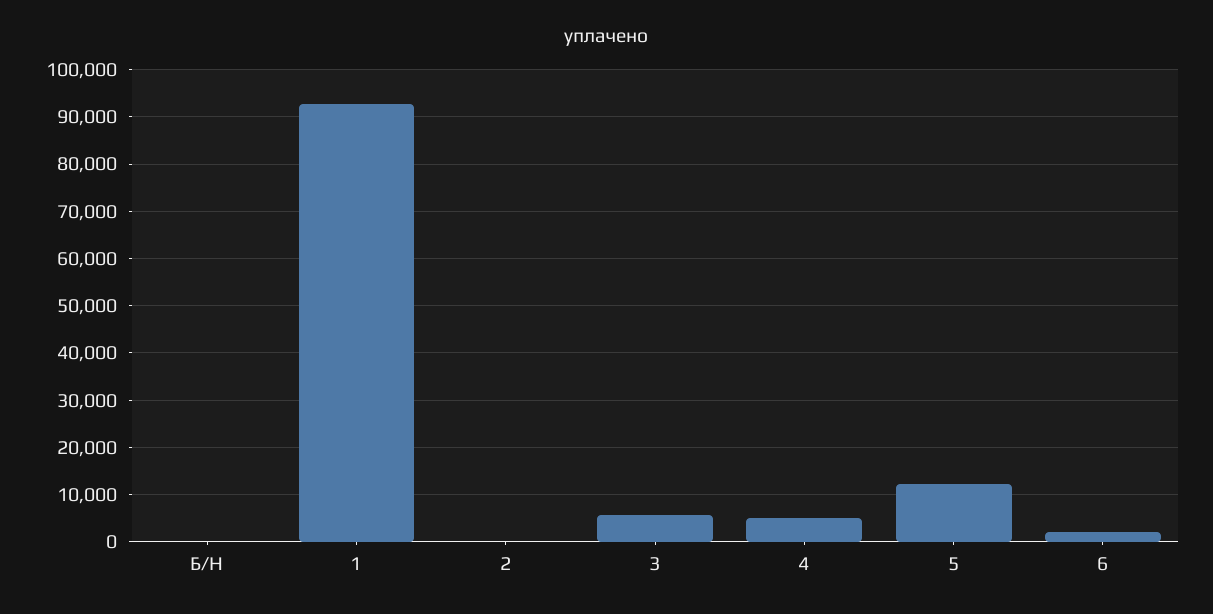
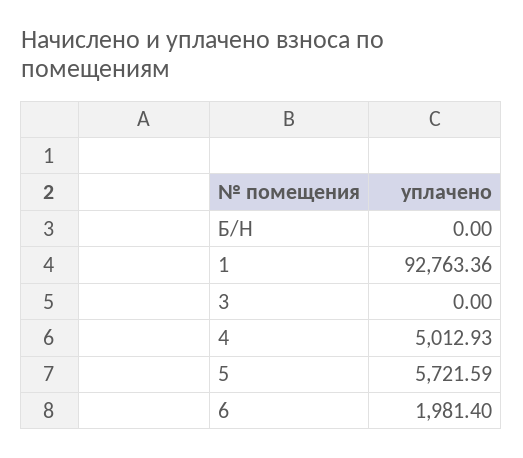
2: 0 -> none
3: 6000 -> 0
5: 12000 -> 5721.59

